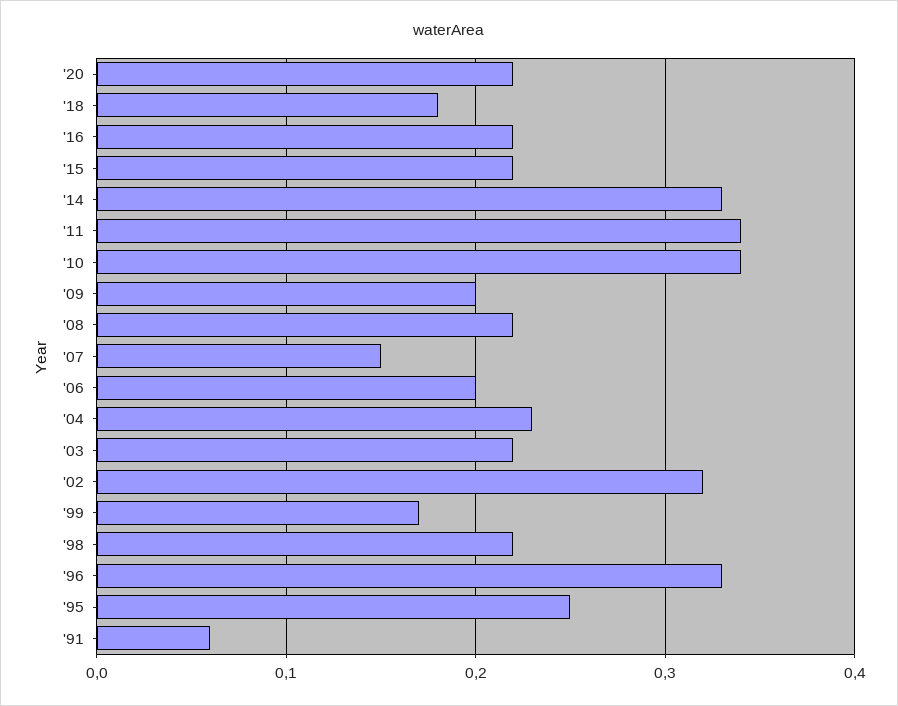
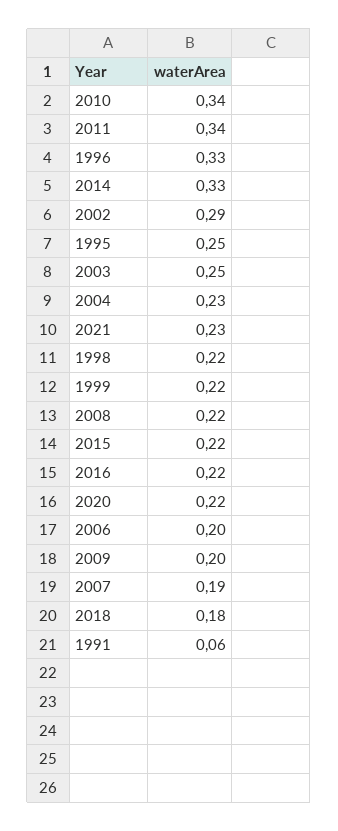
'07: 0.15 -> 0.19
'03: 0.22 -> 0.25
'02: 0.32 -> 0.29
'99: 0.17 -> 0.22
2021: none -> 0.23

